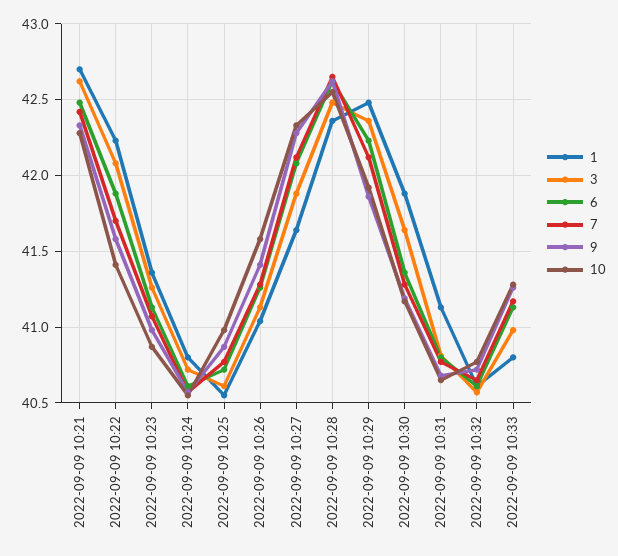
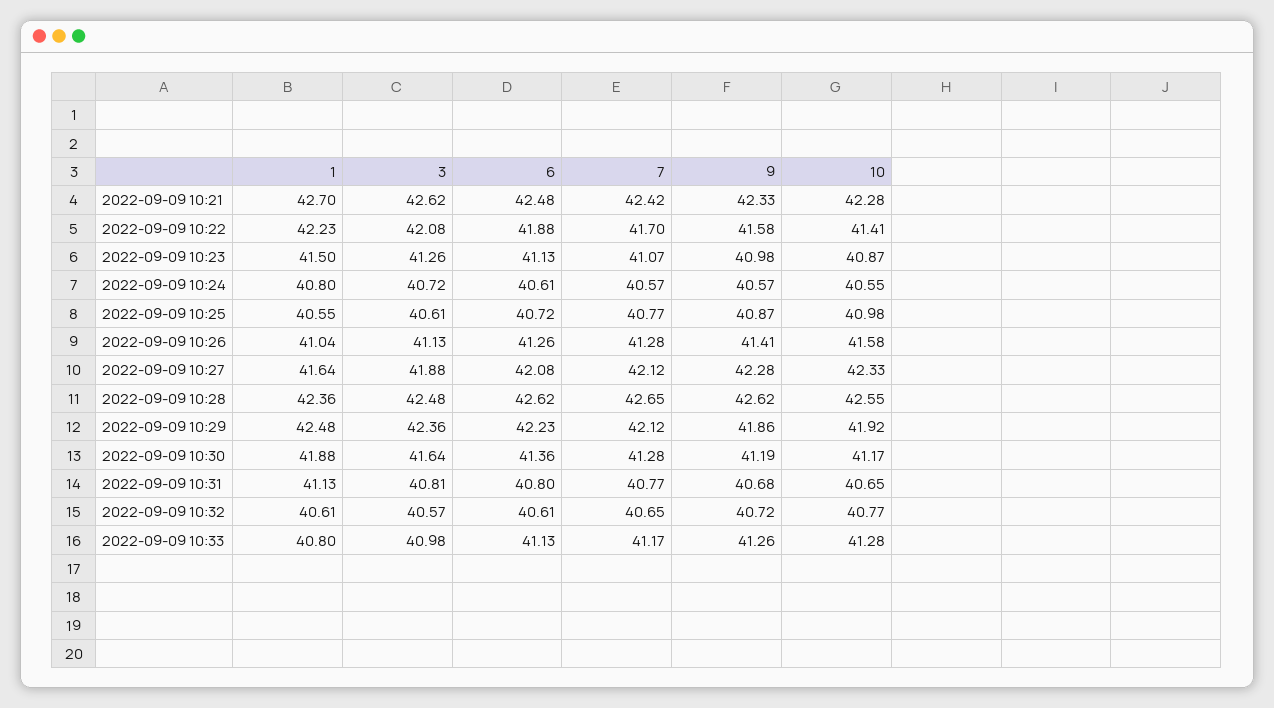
1, 2022-09-09 10:23: 41.35 -> 41.5

